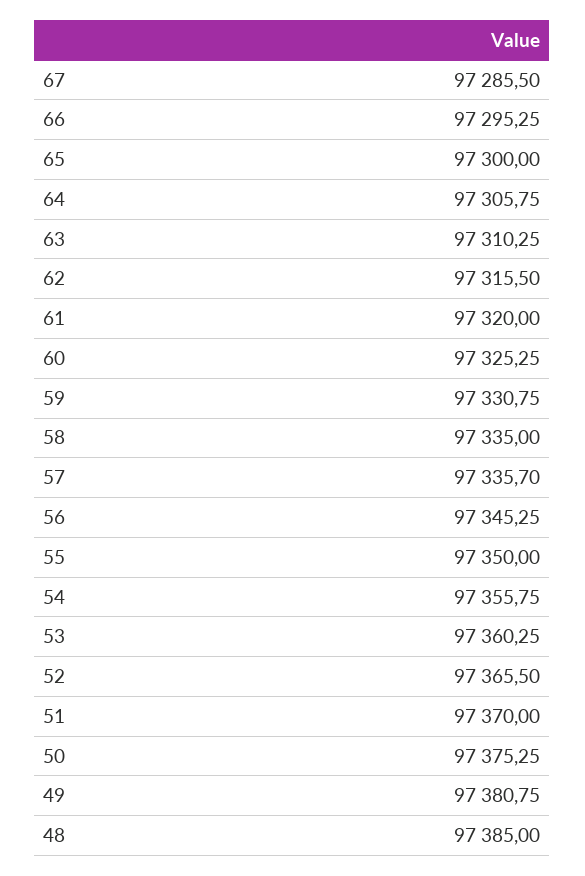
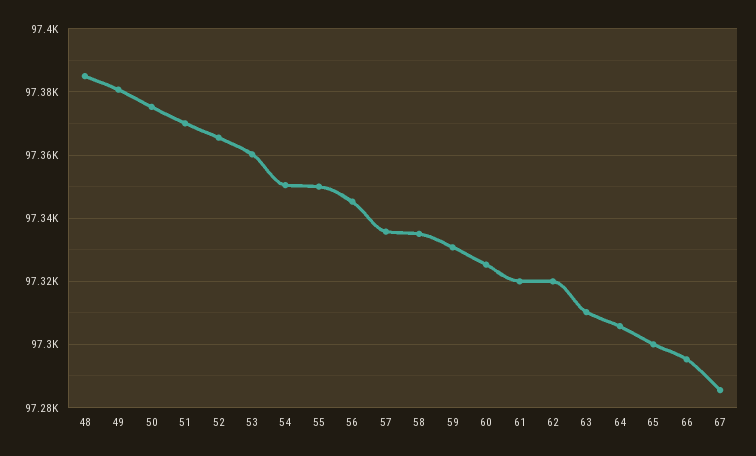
62: 97315.5 -> 97320
54: 97355.75 -> 97350

